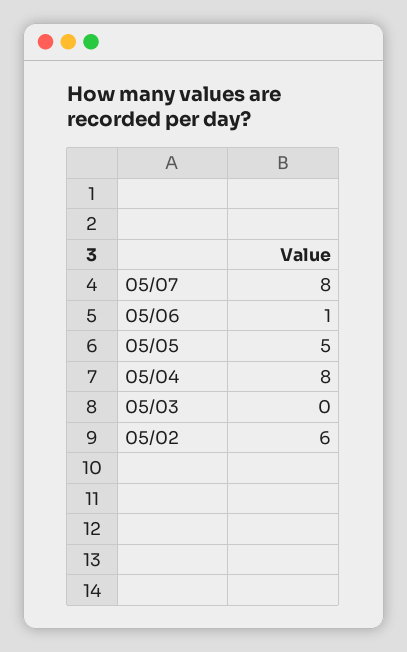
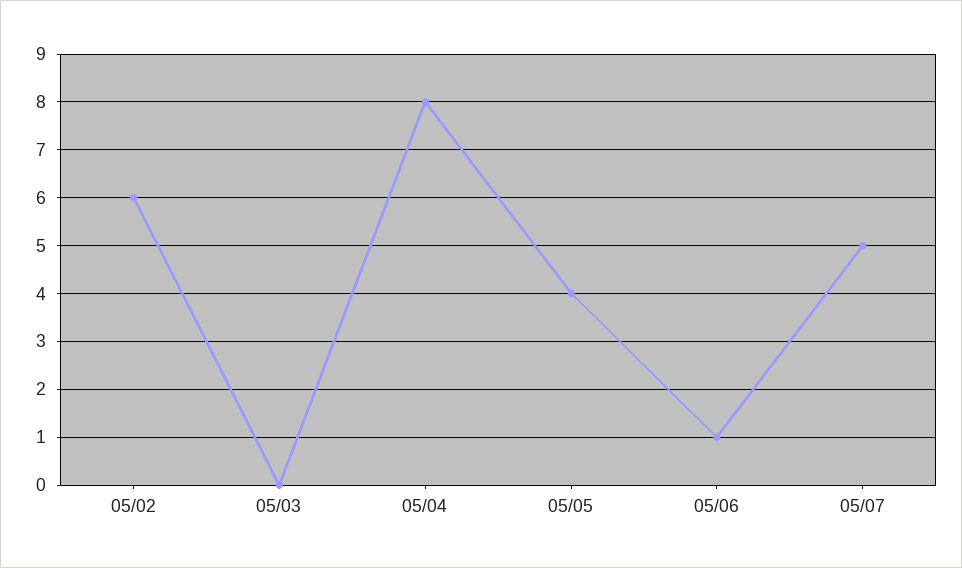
05/07: 8 -> 5
05/05: 5 -> 4

